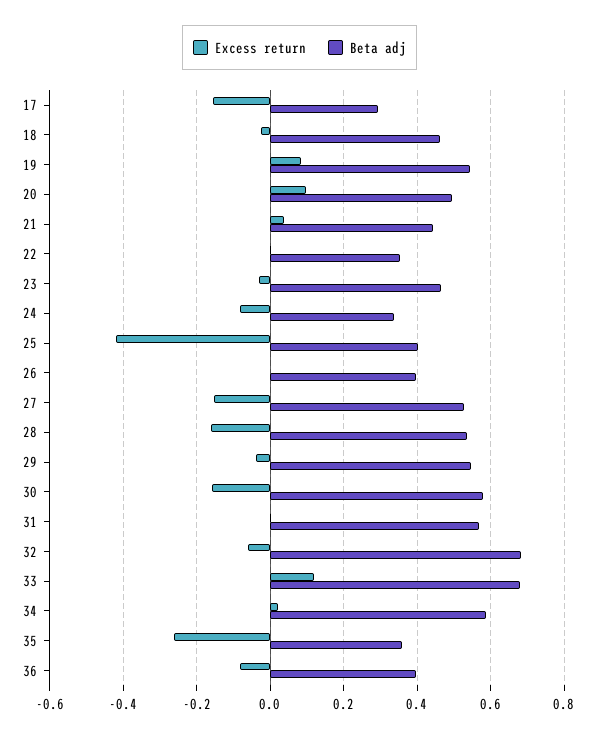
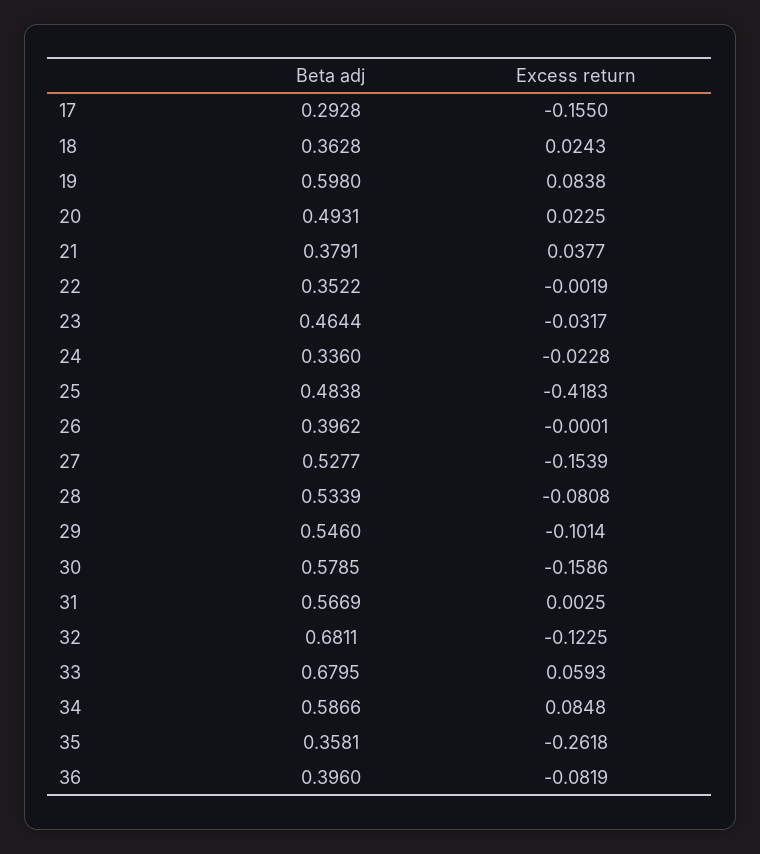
Excess return, 18: -0.02 -> 0.0243
Beta adj, 18: 0.46 -> 0.3628
Beta adj, 19: 0.54 -> 0.598
Excess return, 20: 0.1 -> 0.0225
Beta adj, 21: 0.44 -> 0.3791
Excess return, 24: -0.08 -> -0.0228
Beta adj, 25: 0.4 -> 0.4838
Excess return, 28: -0.16 -> -0.0808
Excess return, 29: -0.04 -> -0.1014
Excess return, 32: -0.06 -> -0.1225
Excess return, 33: 0.12 -> 0.0593
Excess return, 34: 0.02 -> 0.0848

